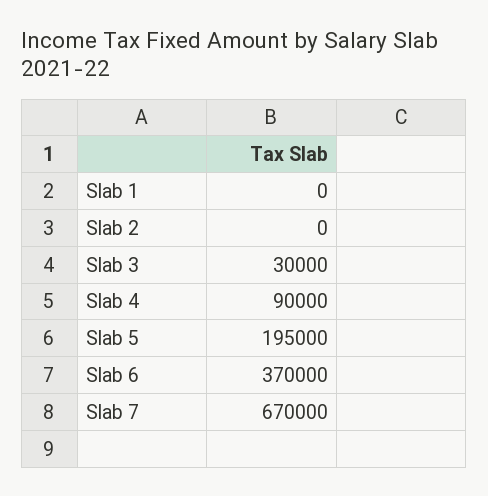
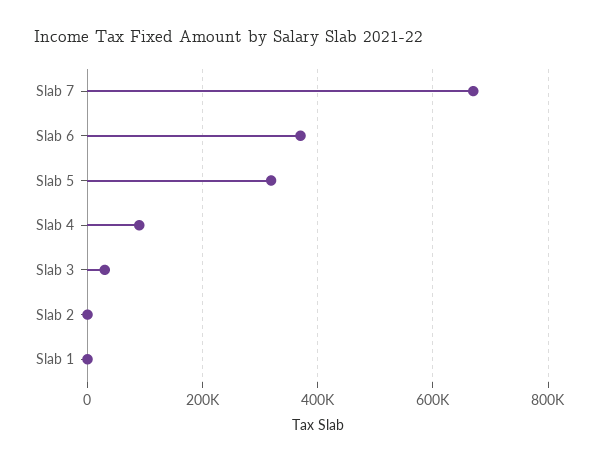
Slab 5: 195000 -> 320000

